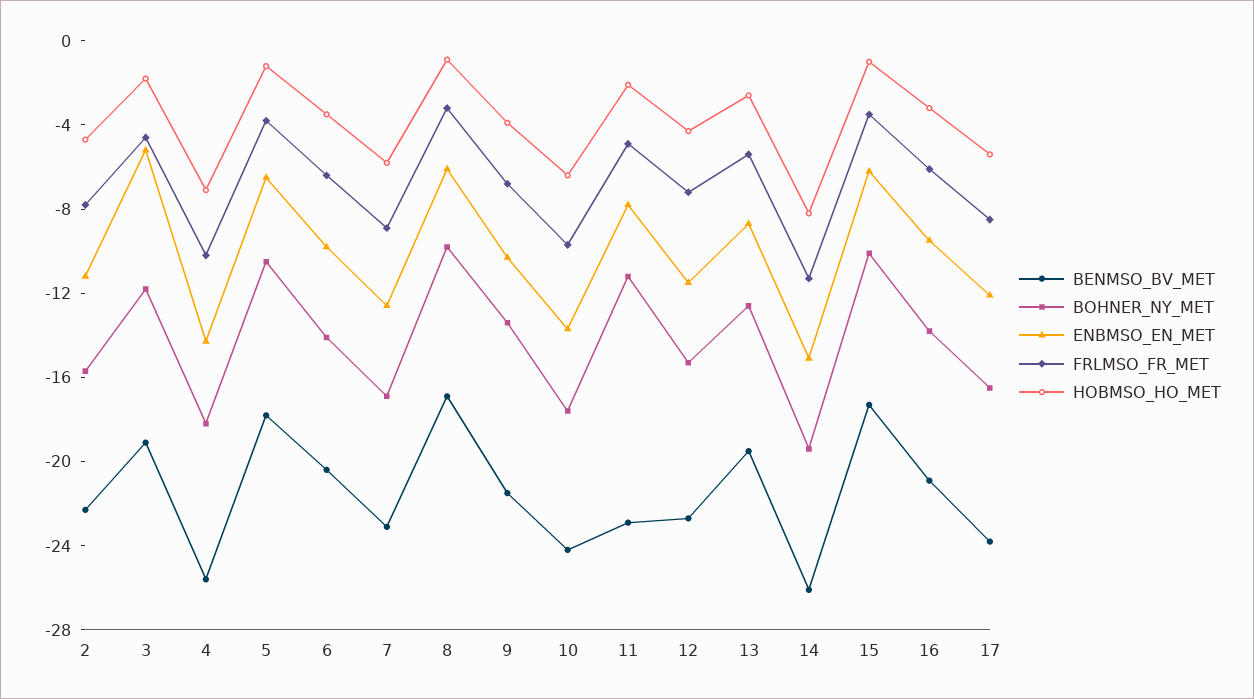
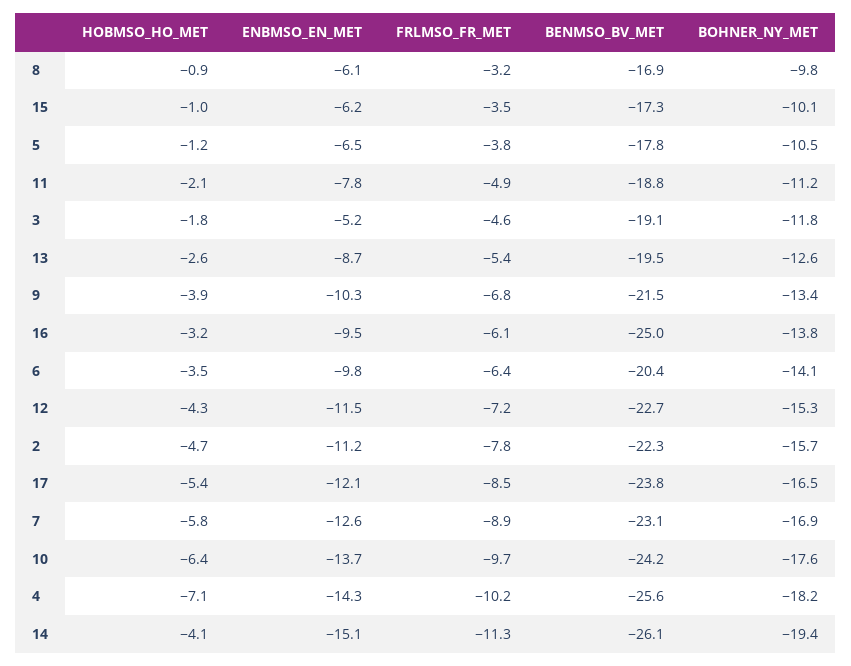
BENMSO_BV_MET, 11: -23 -> -18.8
HOBMSO_HO_MET, 14: -8 -> -4.1
BENMSO_BV_MET, 16: -21 -> -25

